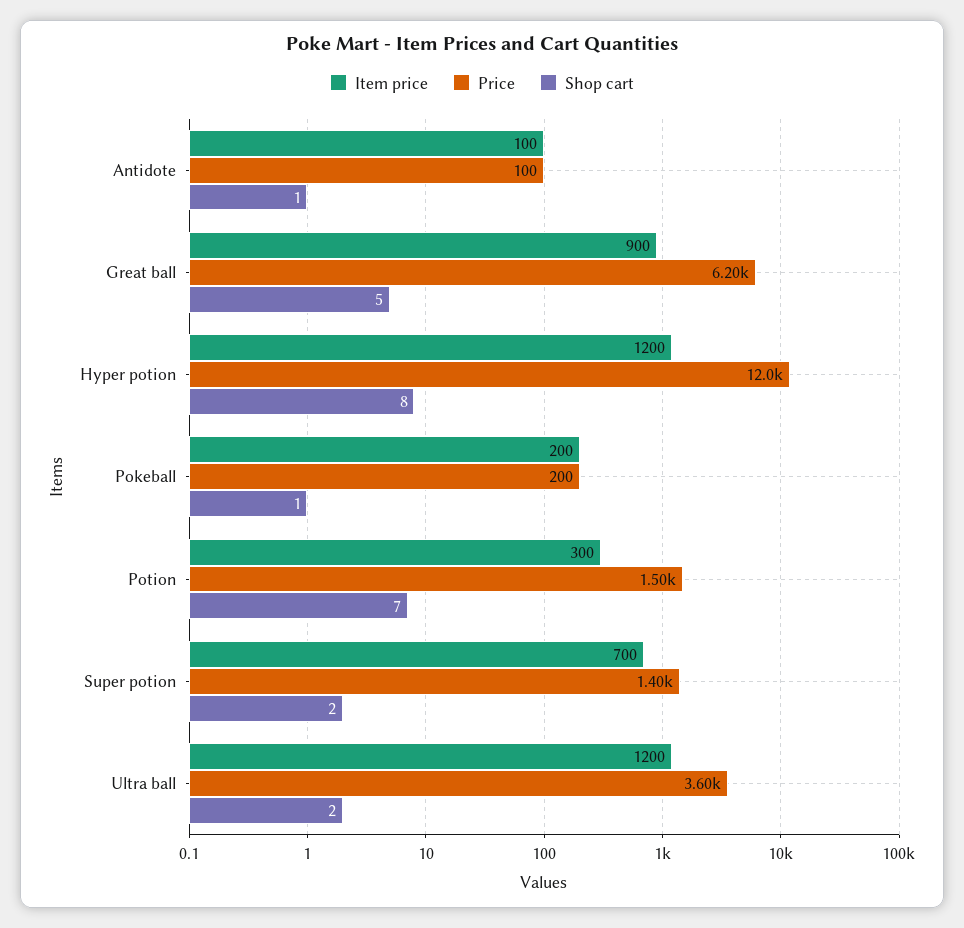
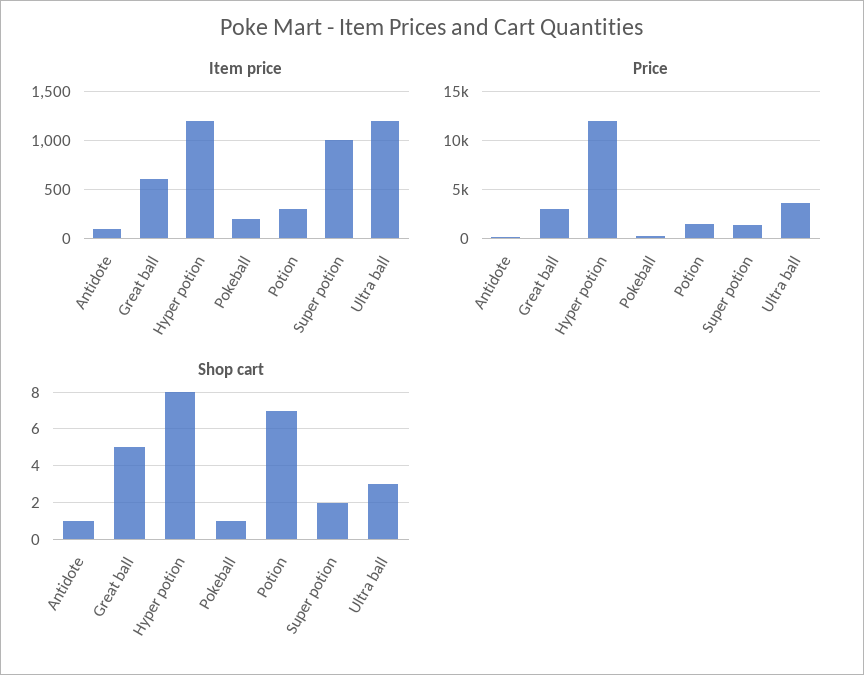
Item price, Great ball: 900 -> 600
Price, Great ball: 6200 -> 3000
Item price, Super potion: 700 -> 1000
Shop cart, Ultra ball: 2 -> 3

